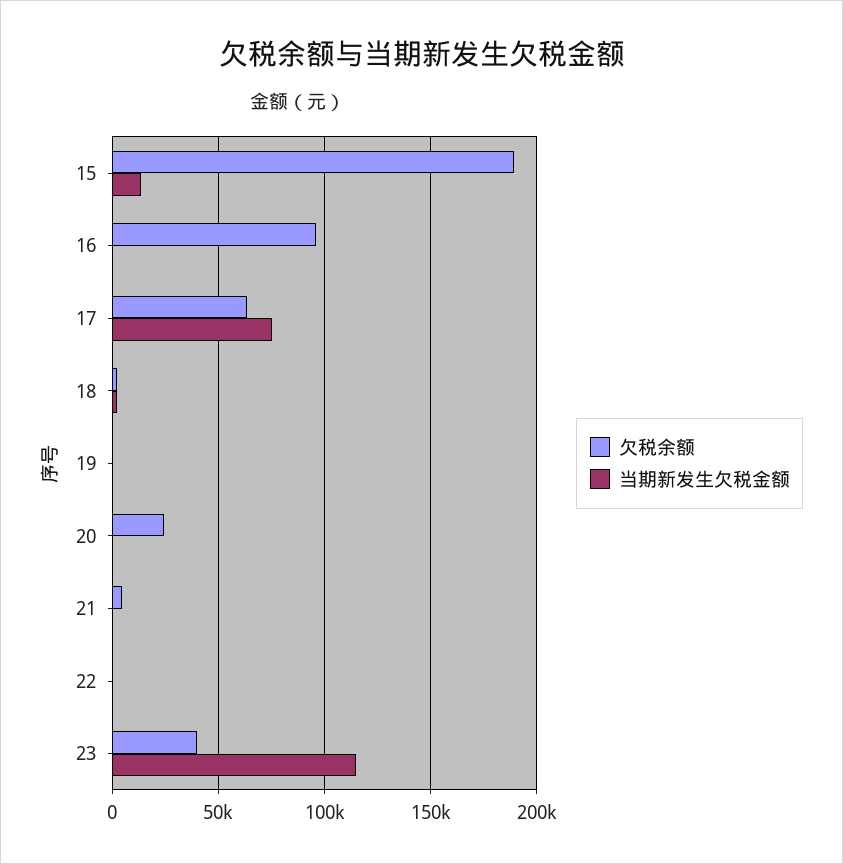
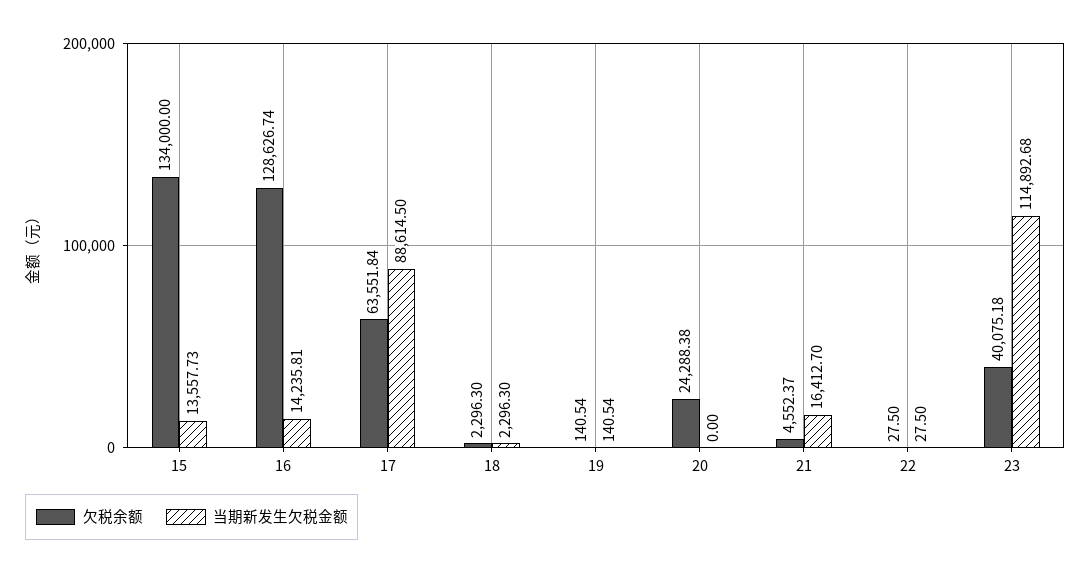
欠税余额, 15: 190000 -> 134000
欠税余额, 16: 95000 -> 128626.74
当期新发生欠税金额, 16: 0 -> 14235.81
当期新发生欠税金额, 17: 75000 -> 88614.5
当期新发生欠税金额, 21: 0 -> 16412.7

